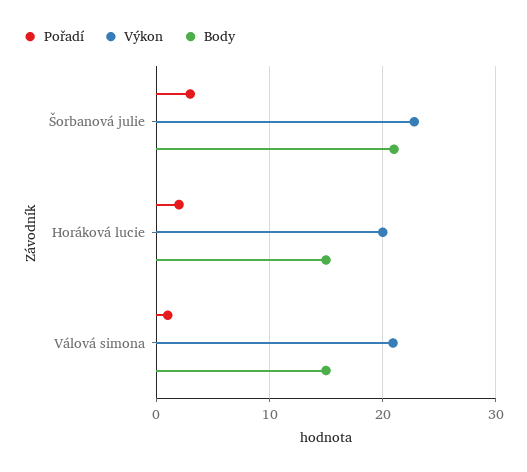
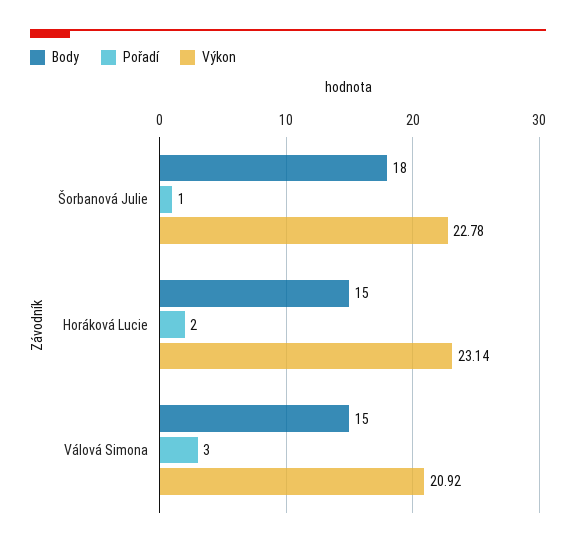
Pořadí, Šorbanová julie: 3 -> 1
Body, Šorbanová julie: 21 -> 18
Výkon, Horáková lucie: 20 -> 23.14
Pořadí, Válová simona: 1 -> 3

